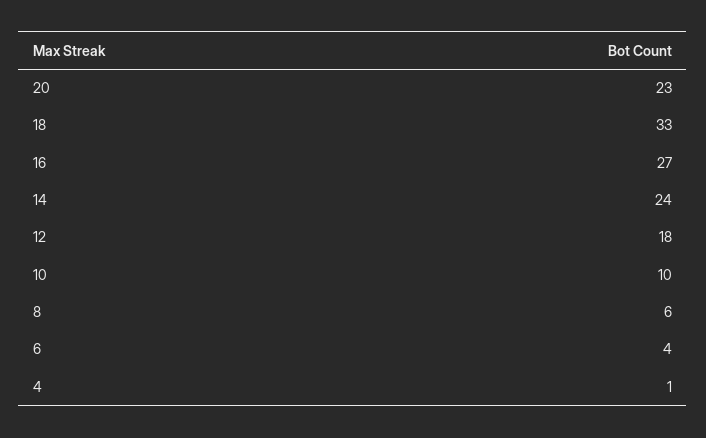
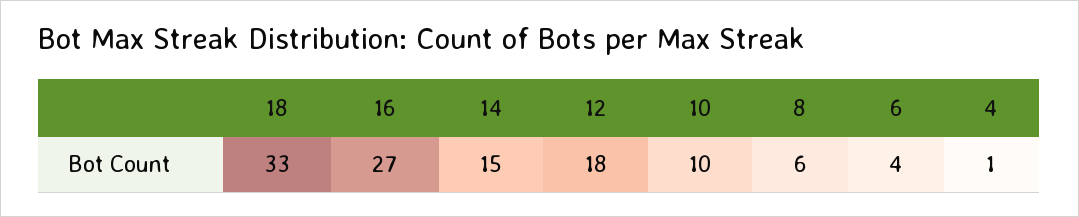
20: 23 -> none
14: 24 -> 15

